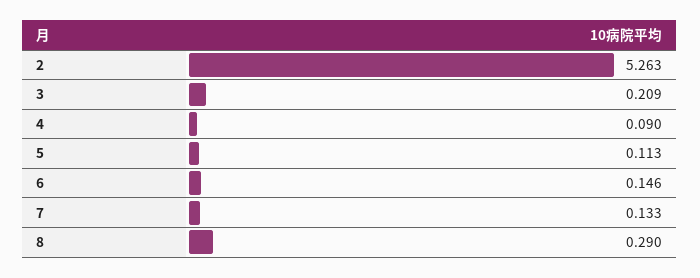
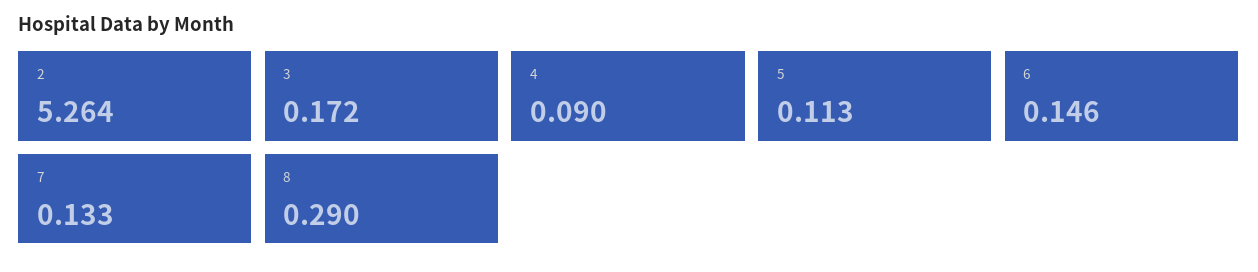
2: 5.263 -> 5.264
3: 0.209 -> 0.172

